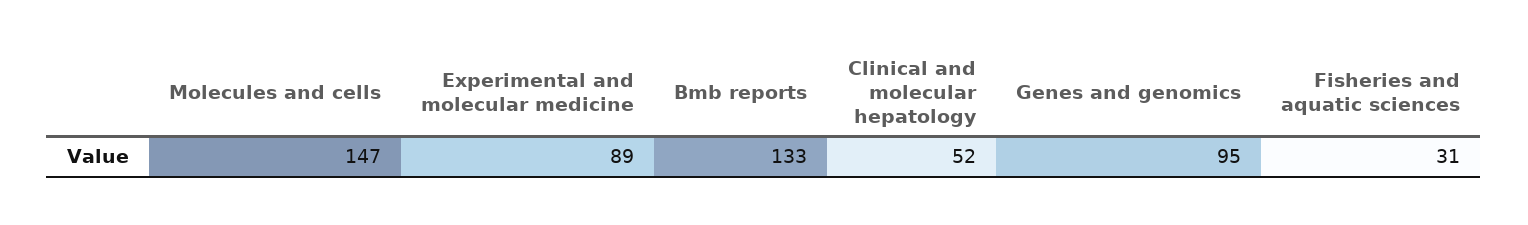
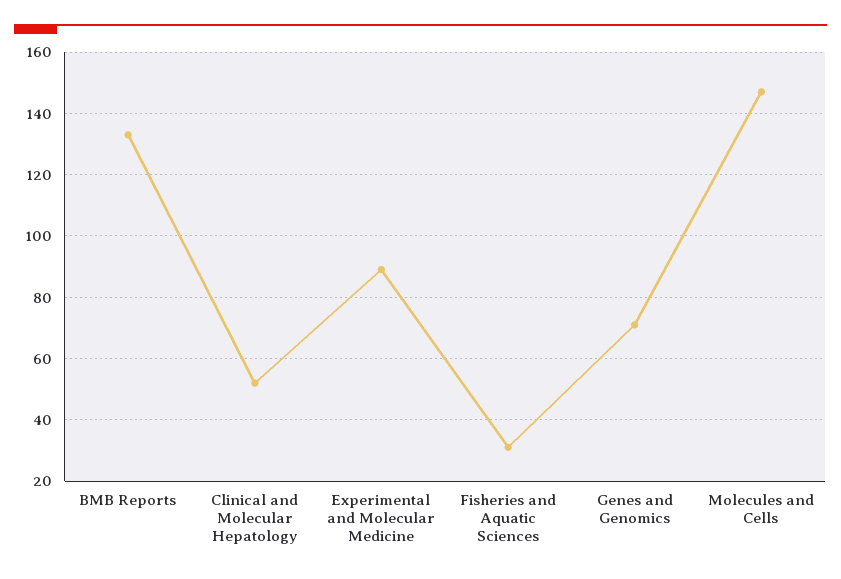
Genes and genomics: 95 -> 70

